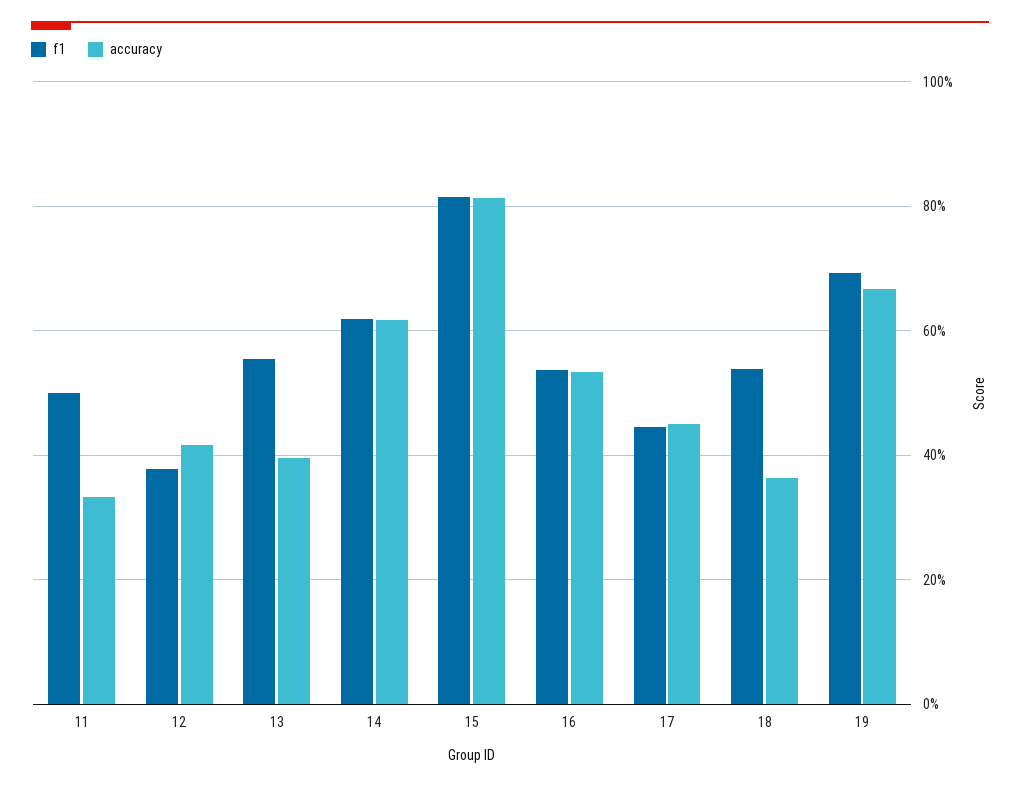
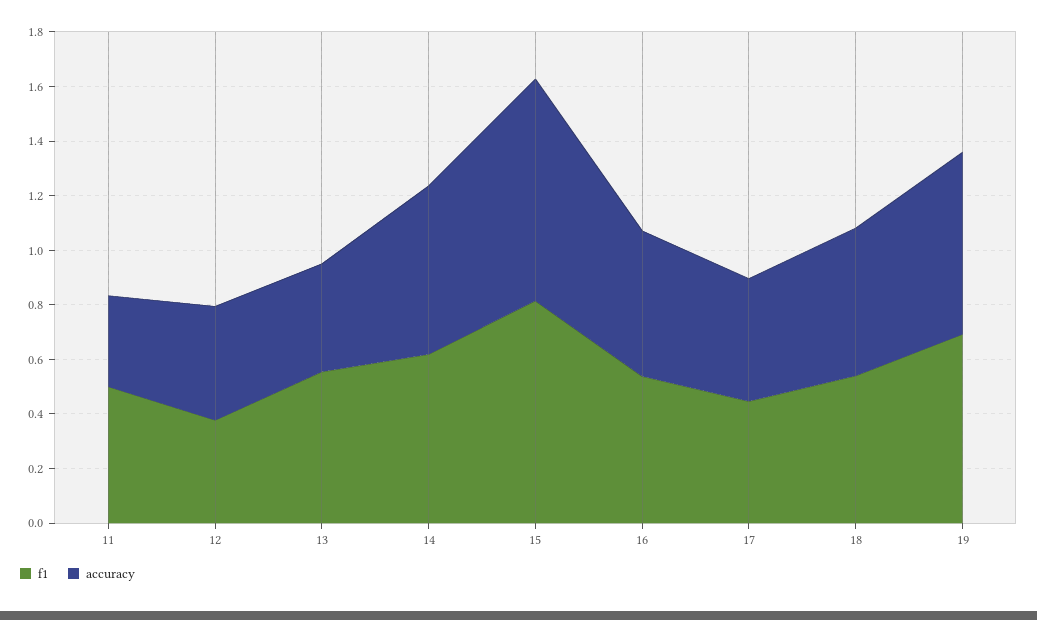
accuracy, 18: 0.36 -> 0.55

